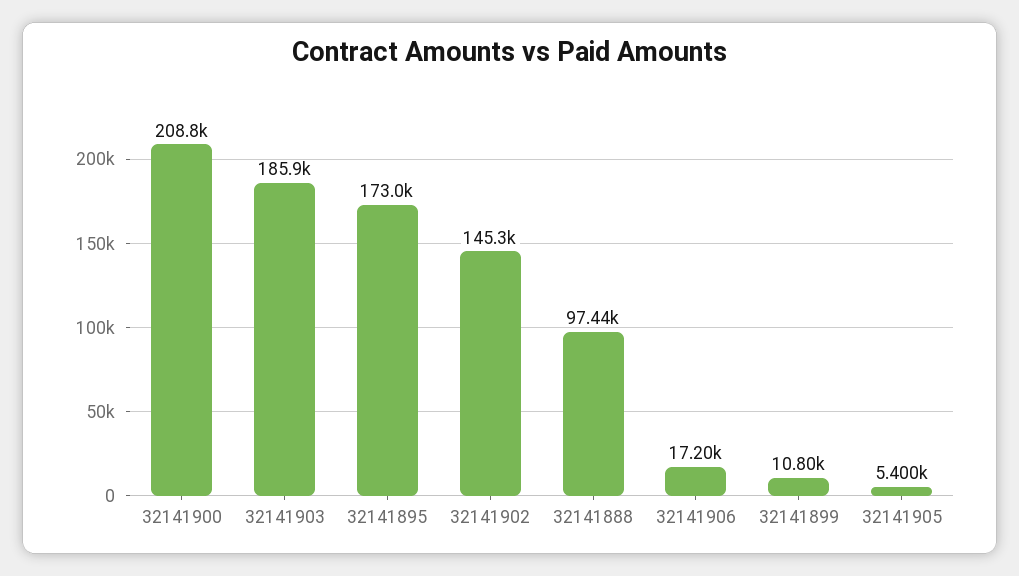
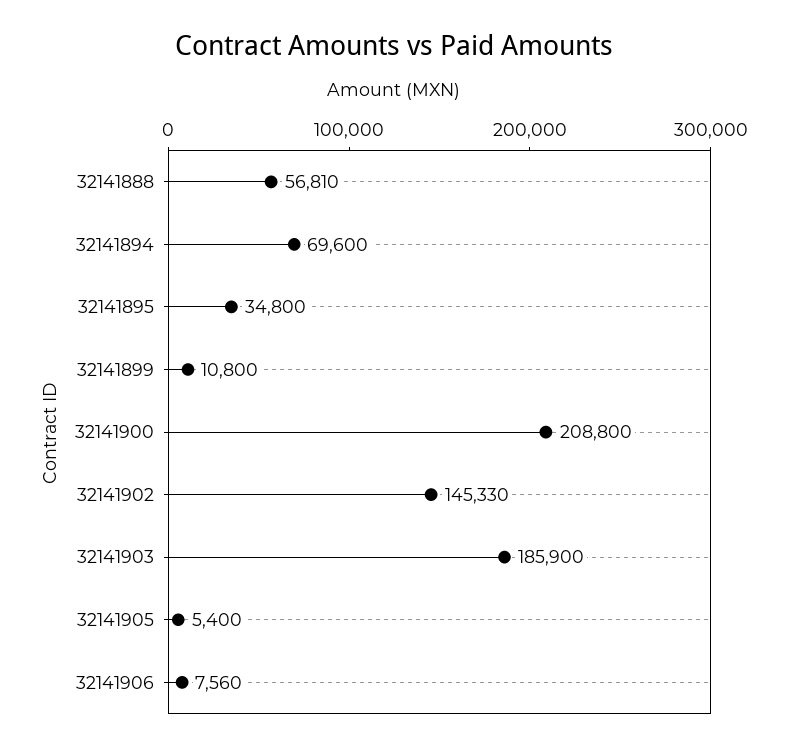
32141895: 173000 -> 34800
32141888: 97440 -> 56810
32141906: 17200 -> 7560
32141894: none -> 69600

